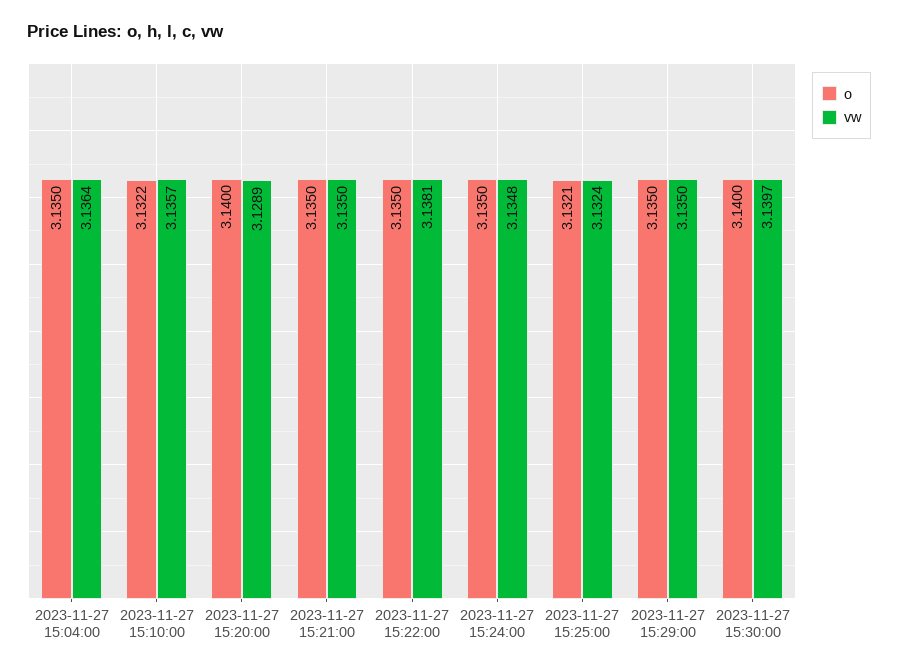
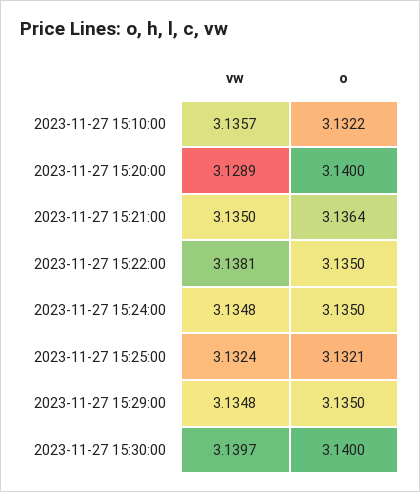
o, 2023-11-27 15:04:00: 3.135 -> none
vw, 2023-11-27 15:04:00: 3.1364 -> none
o, 2023-11-27 15:21:00: 3.135 -> 3.1364
vw, 2023-11-27 15:29:00: 3.135 -> 3.1348

